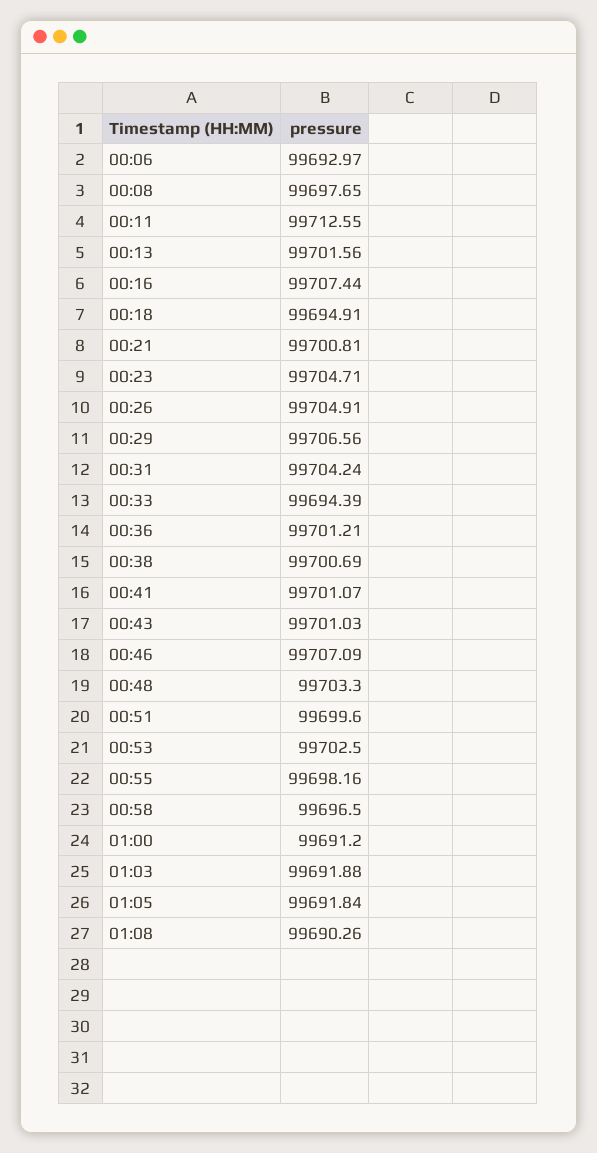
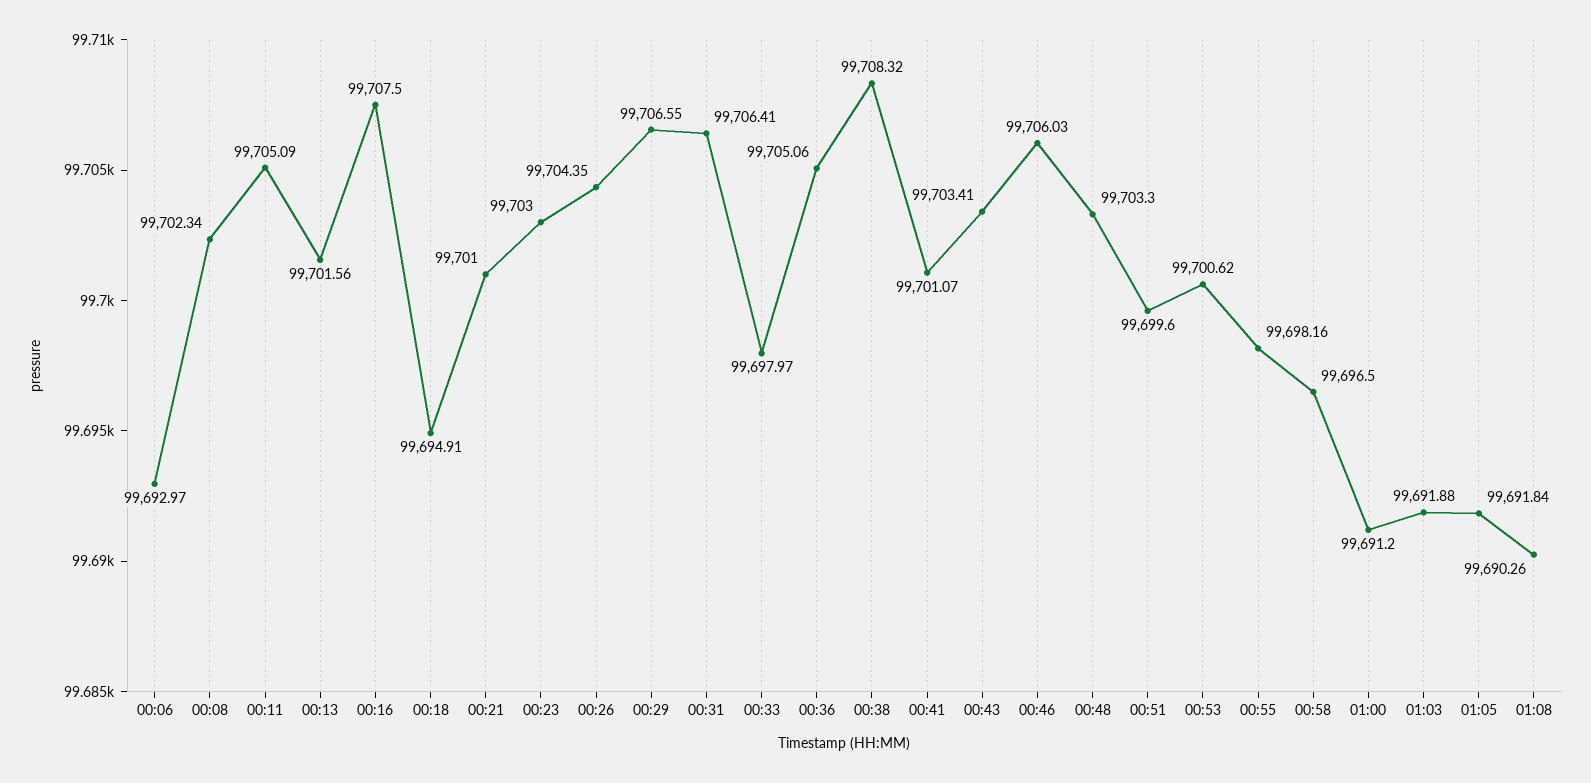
00:08: 99697.65 -> 99702.34
00:11: 99712.55 -> 99705.09
00:16: 99707.44 -> 99707.5
00:21: 99700.81 -> 99701
00:23: 99704.71 -> 99703
00:26: 99704.91 -> 99704.35
00:29: 99706.56 -> 99706.55
00:31: 99704.24 -> 99706.41
00:33: 99694.39 -> 99697.97
00:36: 99701.21 -> 99705.06
00:38: 99700.69 -> 99708.32
00:43: 99701.03 -> 99703.41
00:46: 99707.09 -> 99706.03
00:53: 99702.5 -> 99700.62

